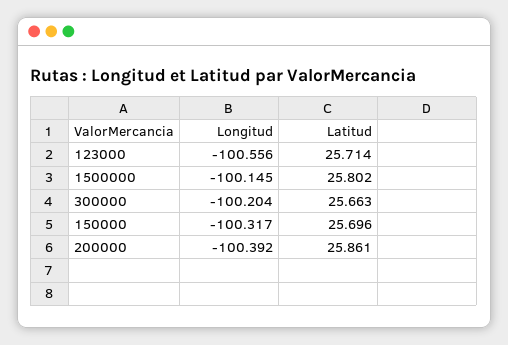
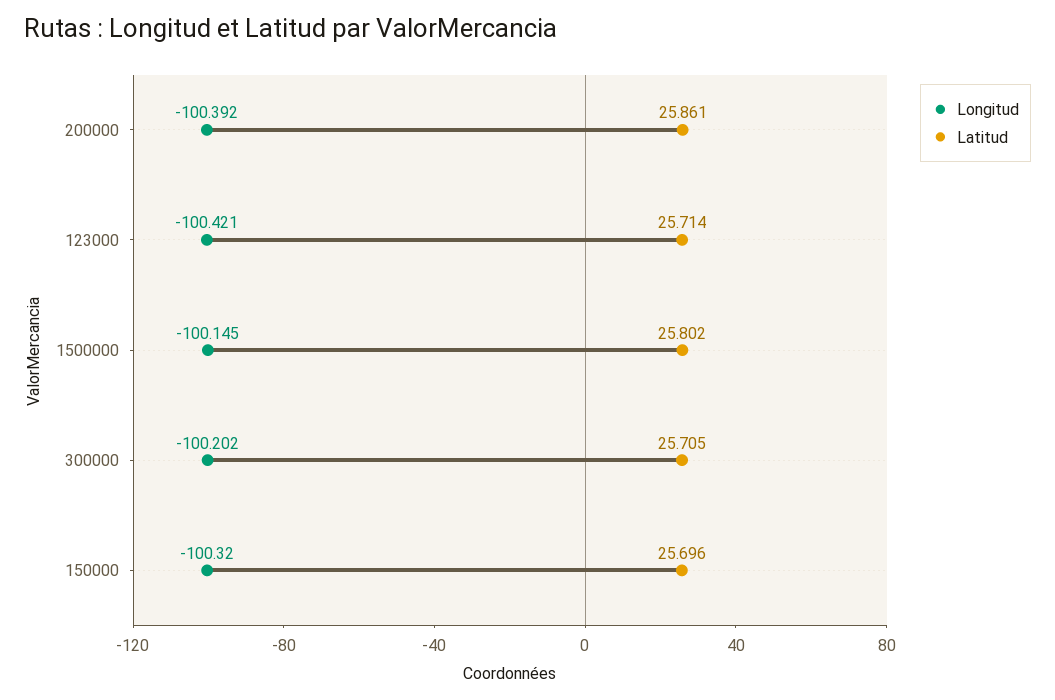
Longitud, 123000: -100.556 -> -100.421
Longitud, 300000: -100.204 -> -100.202
Latitud, 300000: 25.663 -> 25.705
Longitud, 150000: -100.317 -> -100.32

